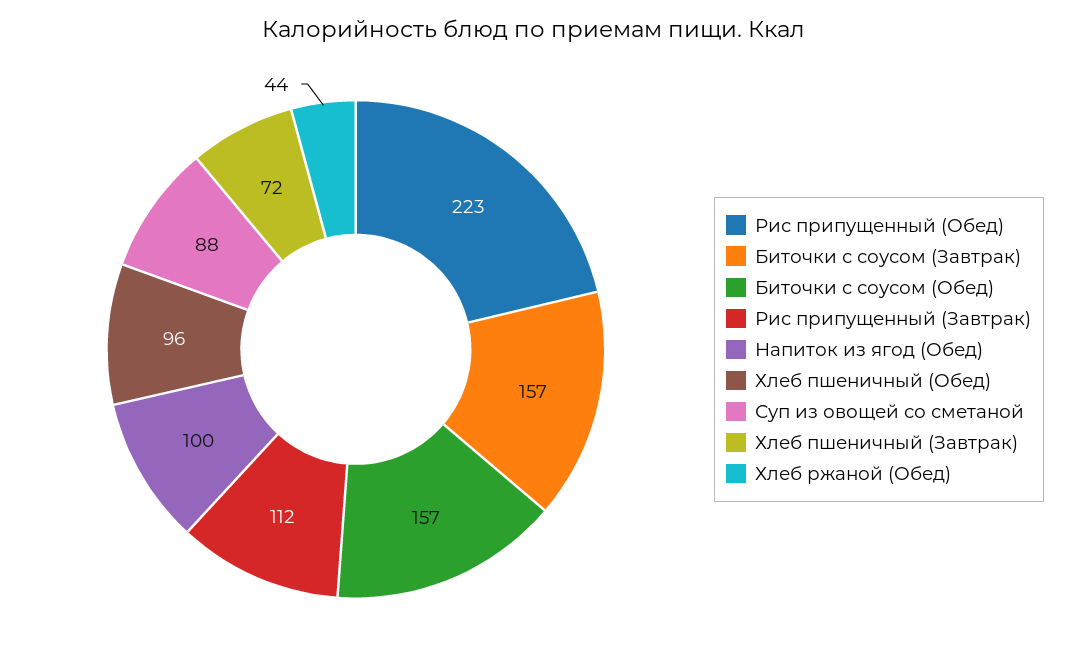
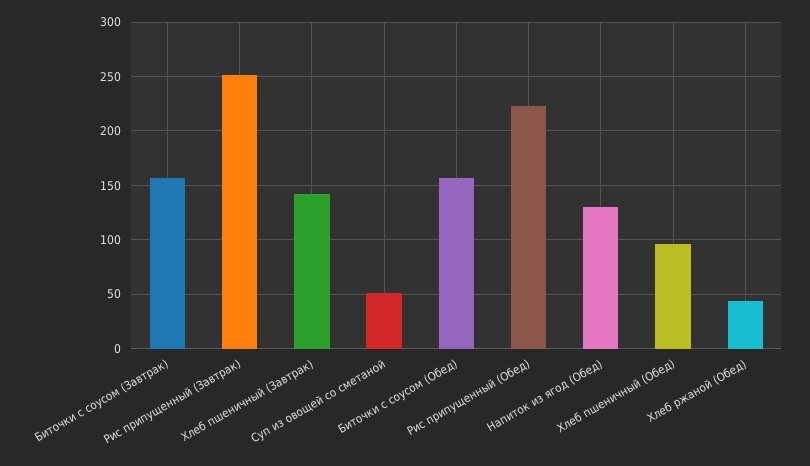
Рис припущенный (Завтрак): 112 -> 250
Напиток из ягод (Обед): 100 -> 130
Суп из овощей со сметаной: 88 -> 50
Хлеб пшеничный (Завтрак): 72 -> 140

